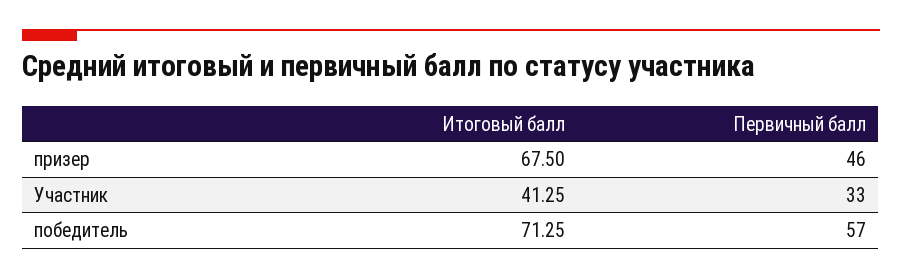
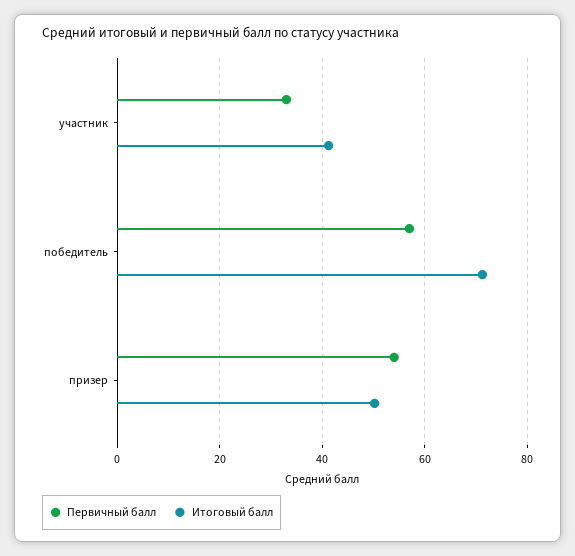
Итоговый балл, призер: 67.5 -> 50
Первичный балл, призер: 46 -> 54

